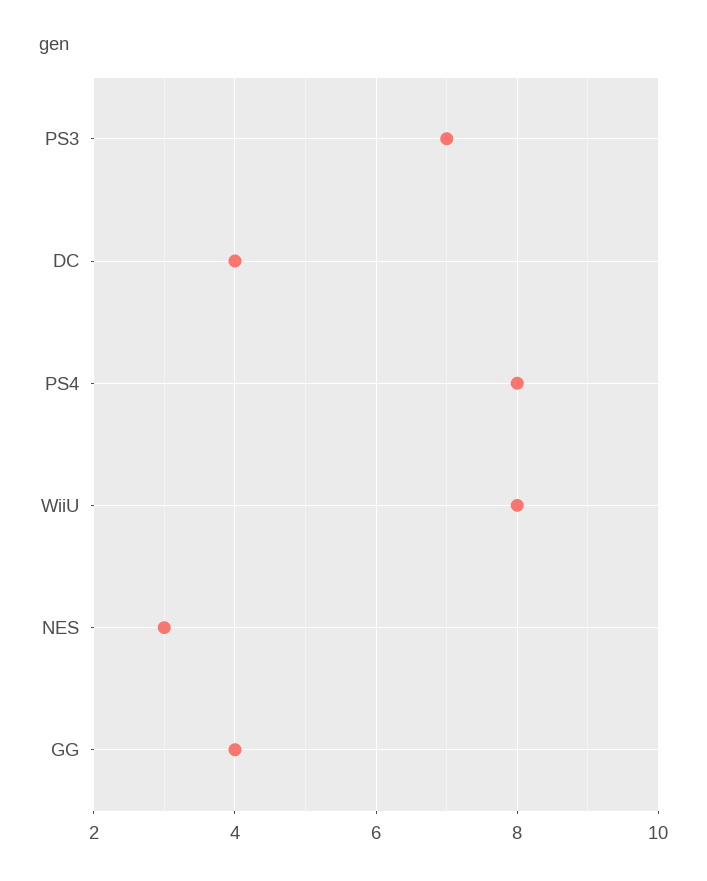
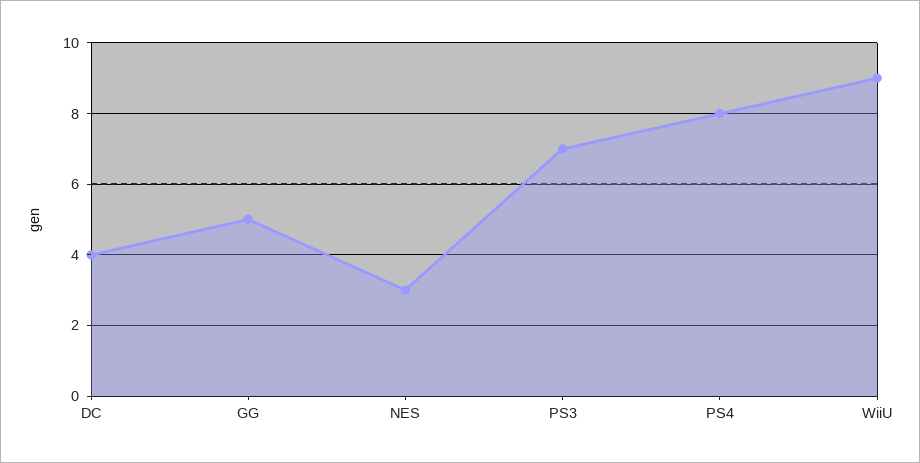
WiiU: 8 -> 9
GG: 4 -> 5

